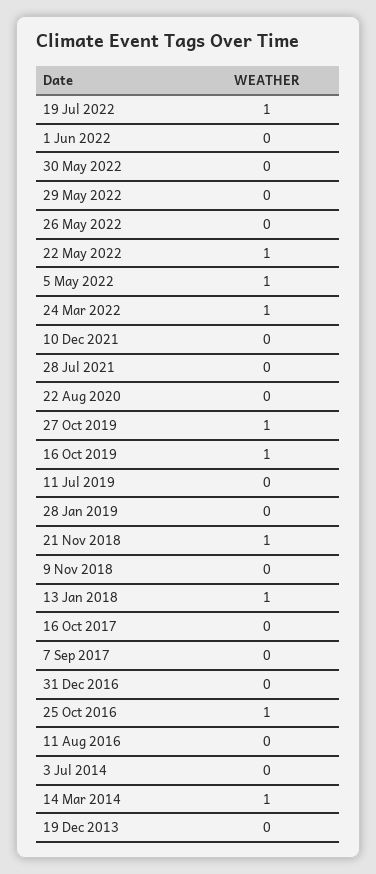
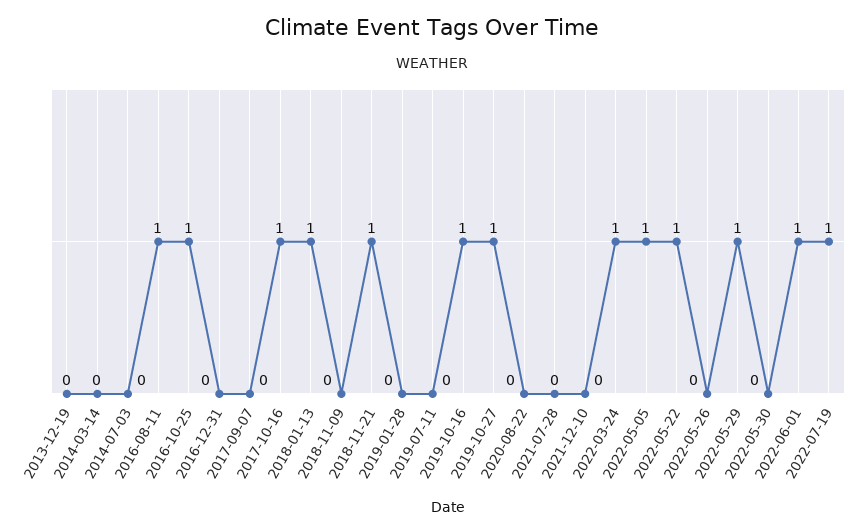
1 Jun 2022: 0 -> 1
29 May 2022: 0 -> 1
16 Oct 2017: 0 -> 1
11 Aug 2016: 0 -> 1
14 Mar 2014: 1 -> 0

